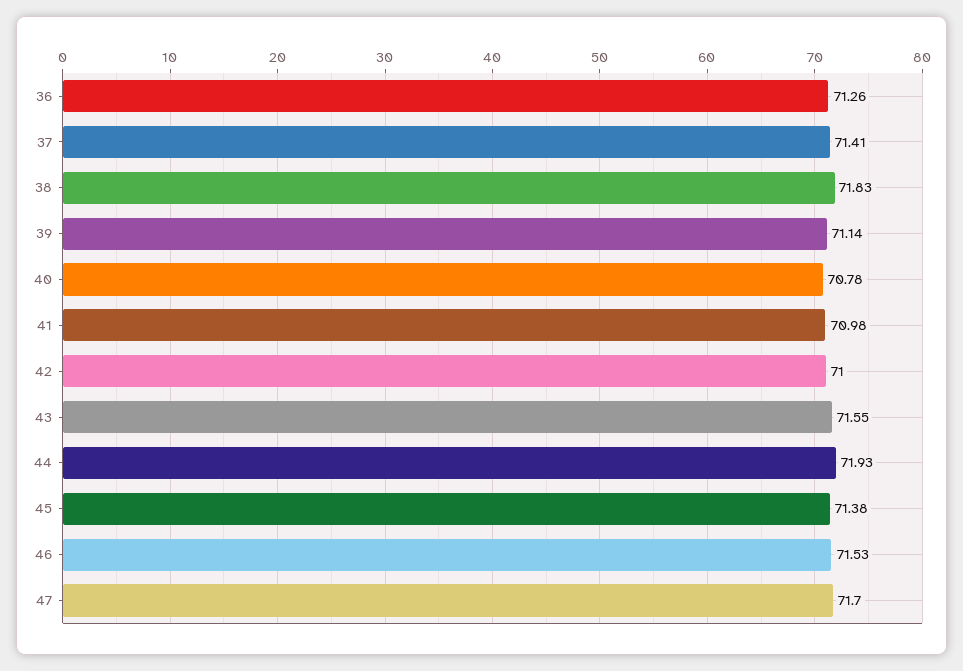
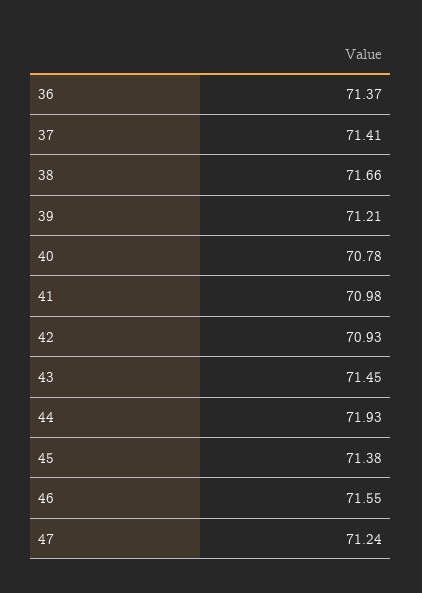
36: 71.26 -> 71.37
38: 71.83 -> 71.66
39: 71.14 -> 71.21
42: 71 -> 70.93
43: 71.55 -> 71.45
46: 71.53 -> 71.55
47: 71.7 -> 71.24

